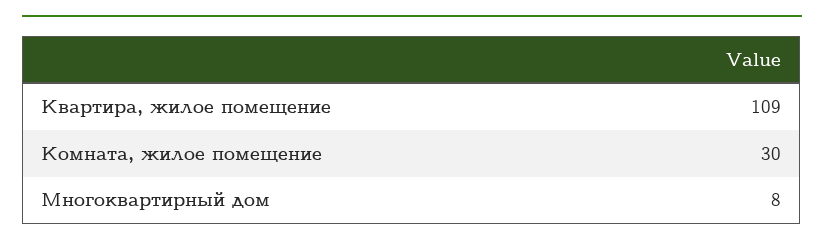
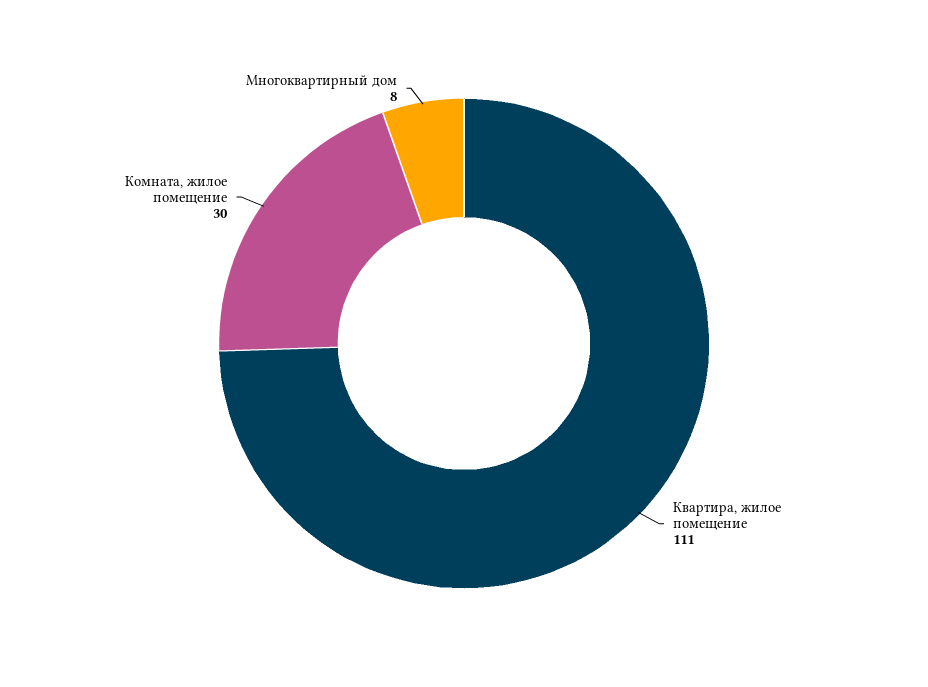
Квартира, жилое помещение: 109 -> 111

